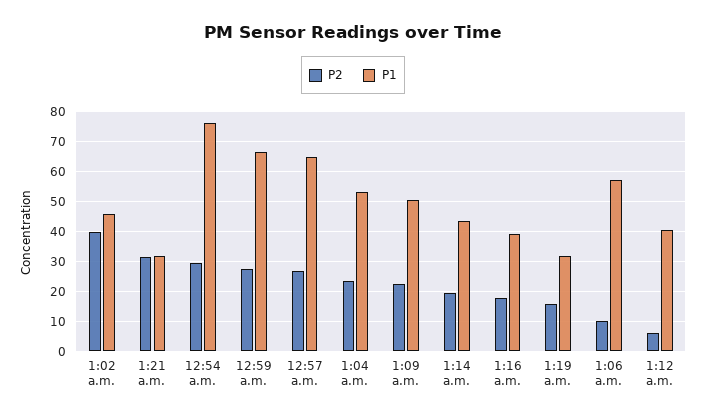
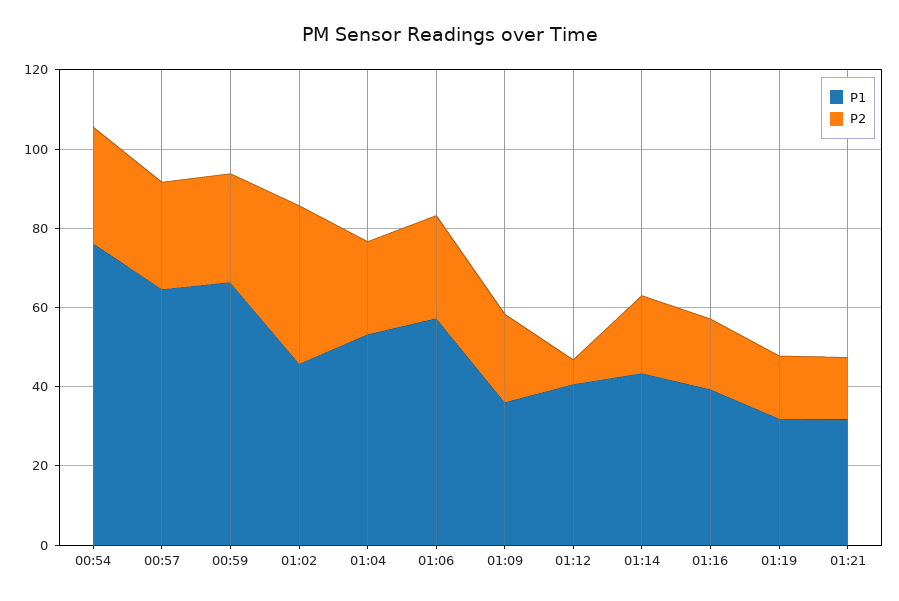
P2, 1:21 a.m.: 32 -> 15
P1, 1:09 a.m.: 50 -> 35
P2, 1:06 a.m.: 10 -> 25

